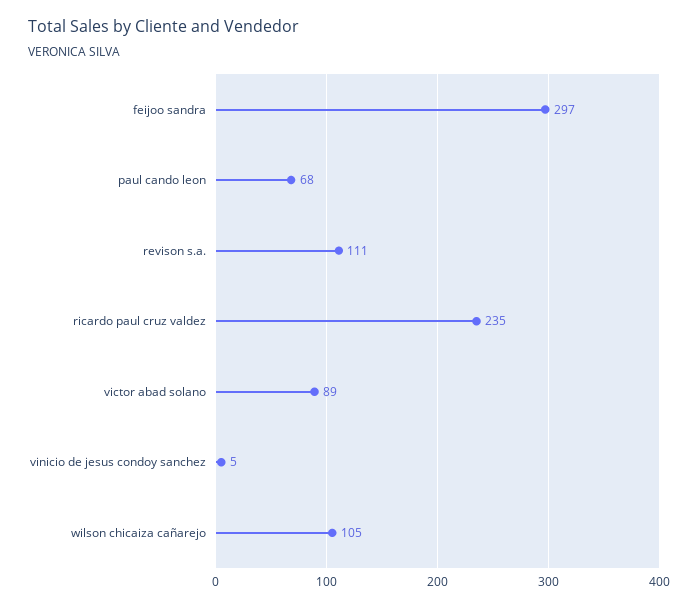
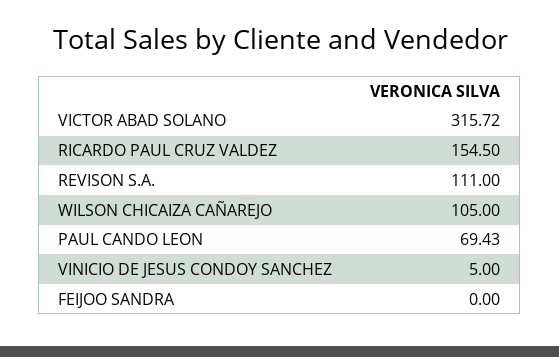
feijoo sandra: 297 -> 0
paul cando leon: 68 -> 69.43
ricardo paul cruz valdez: 235 -> 154.5
victor abad solano: 89 -> 315.72

